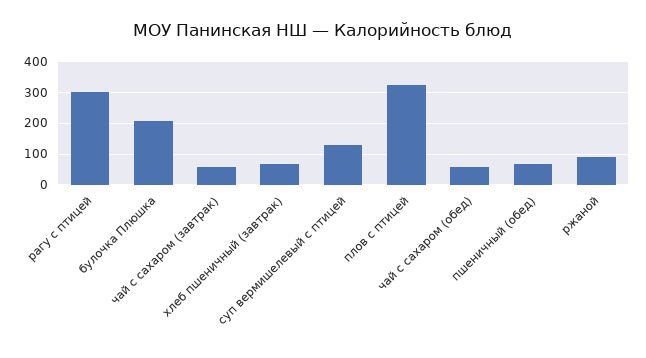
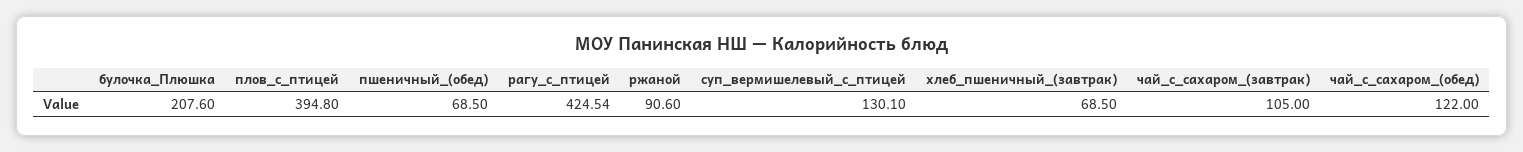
рагу с птицей: 300 -> 424.54
чай с сахаром (завтрак): 60 -> 105
плов с птицей: 320 -> 394.8
чай с сахаром (обед): 60 -> 122

